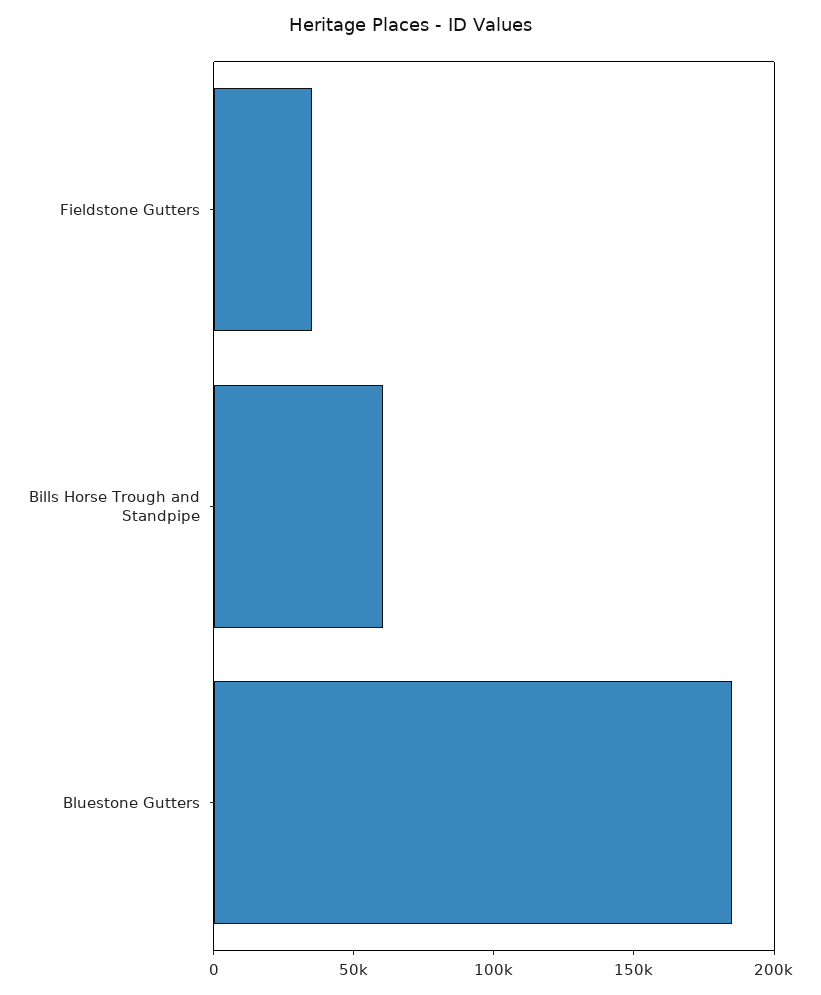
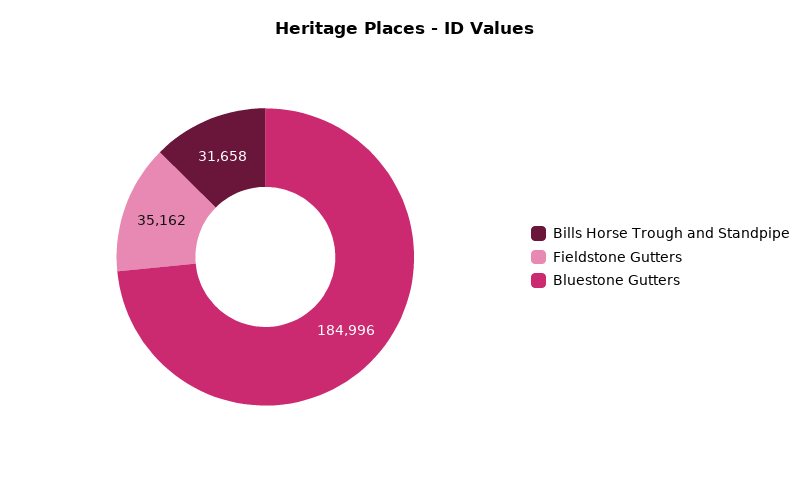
Bills Horse Trough and Standpipe: 60000 -> 31658

